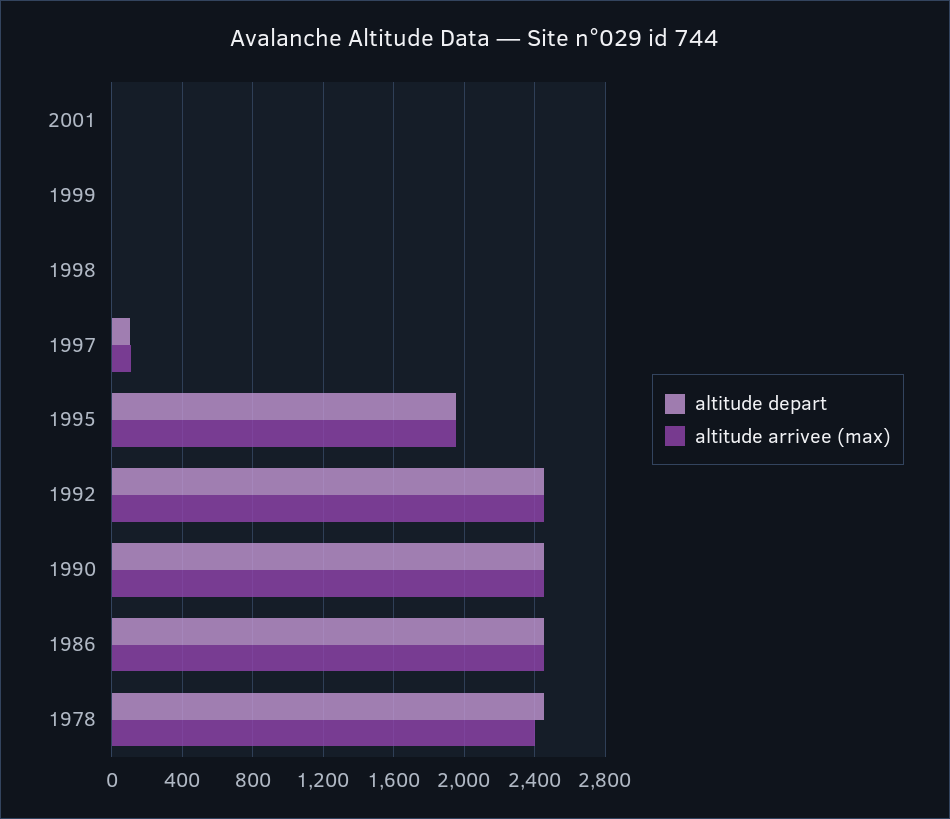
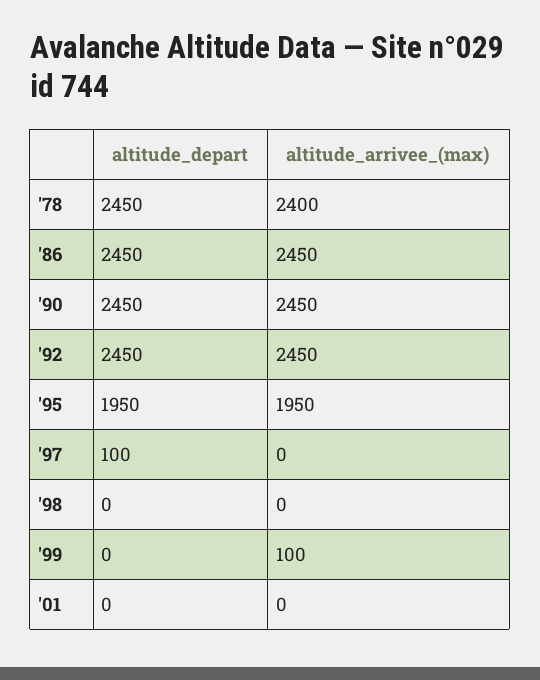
altitude arrivee (max), 1999: 0 -> 100
altitude arrivee (max), 1997: 100 -> 0

